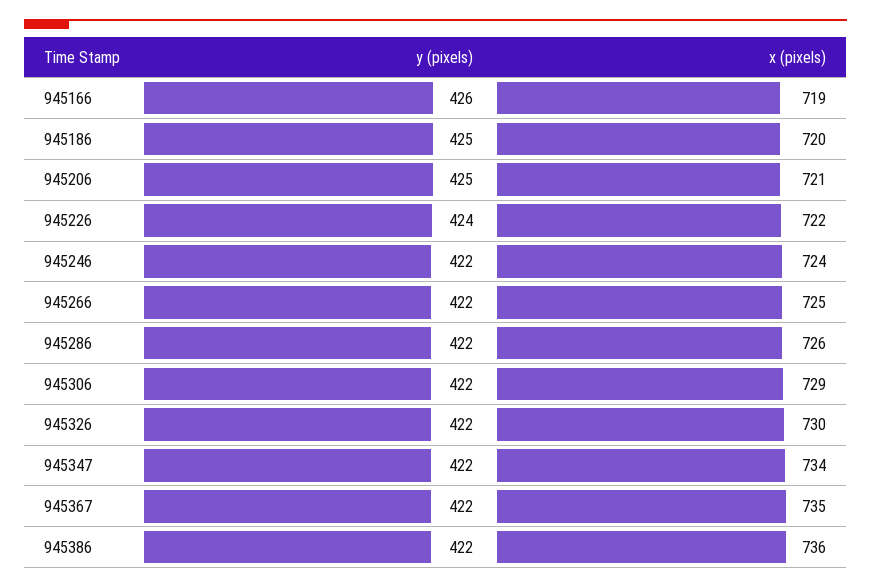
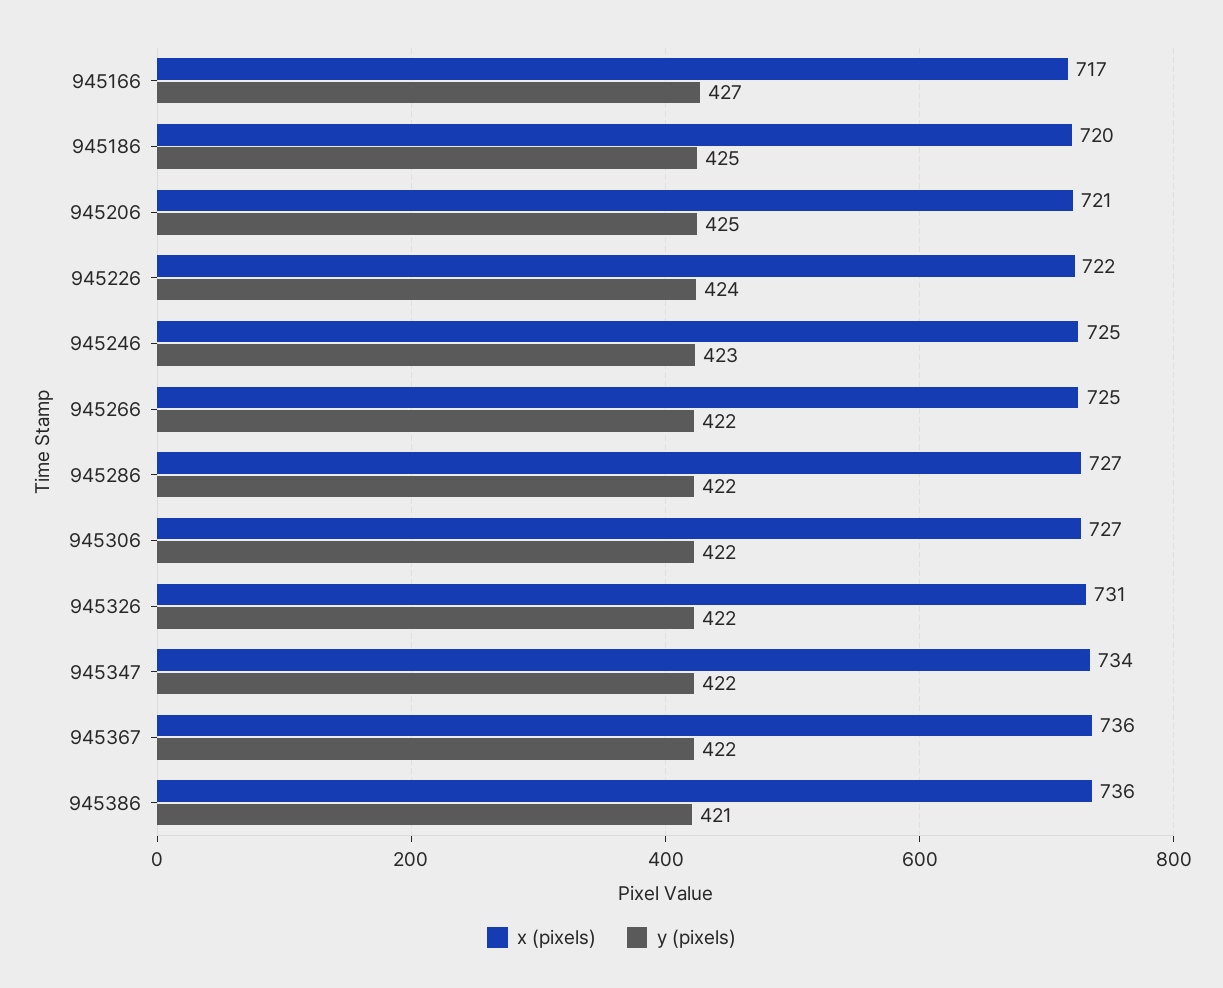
y (pixels), 945166: 426 -> 427
x (pixels), 945166: 719 -> 717
y (pixels), 945246: 422 -> 423
x (pixels), 945246: 724 -> 725
x (pixels), 945286: 726 -> 727
x (pixels), 945306: 729 -> 727
x (pixels), 945326: 730 -> 731
x (pixels), 945367: 735 -> 736
y (pixels), 945386: 422 -> 421

